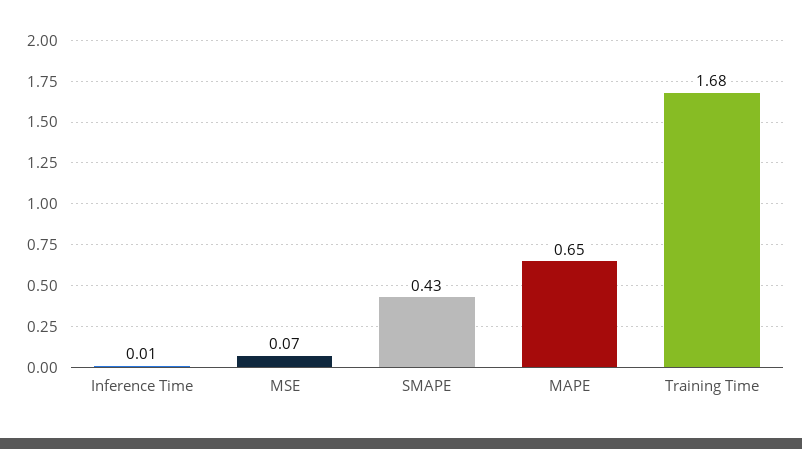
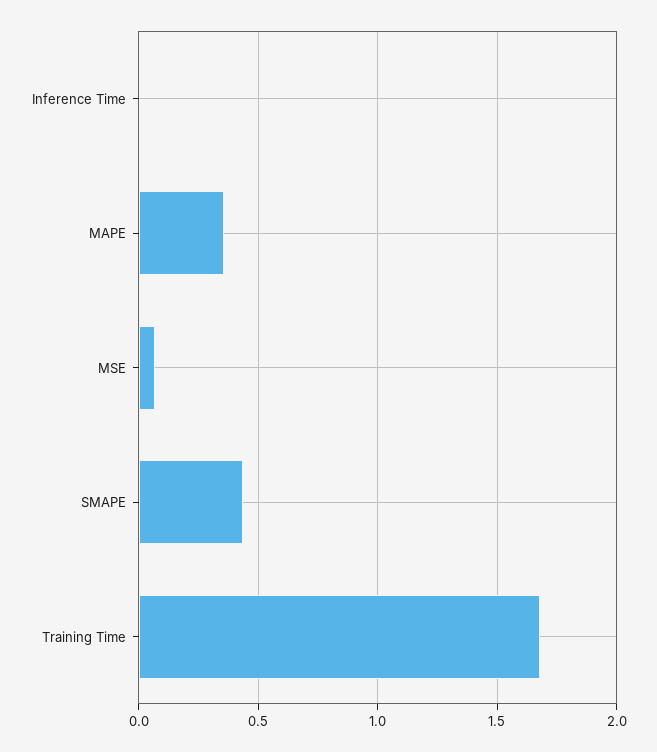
MAPE: 0.65 -> 0.35

